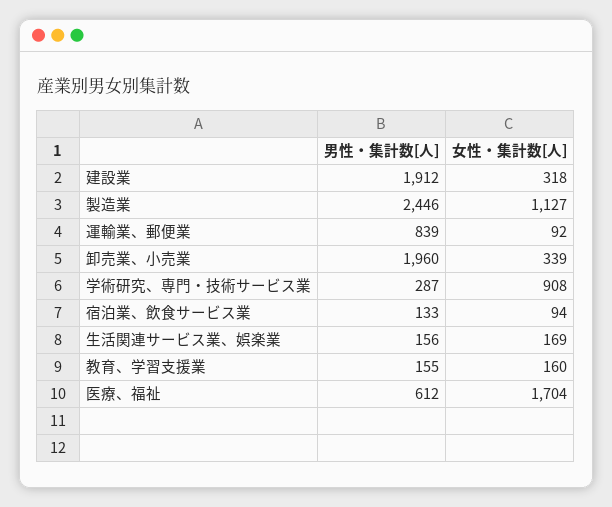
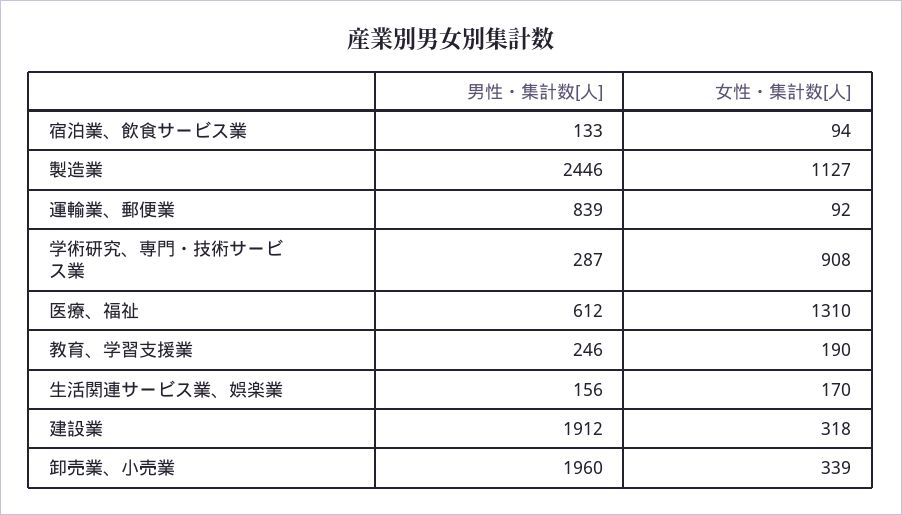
女性・集計数[人], 生活関連サービス業、娯楽業: 169 -> 170
男性・集計数[人], 教育、学習支援業: 155 -> 246
女性・集計数[人], 教育、学習支援業: 160 -> 190
女性・集計数[人], 医療、福祉: 1704 -> 1310

